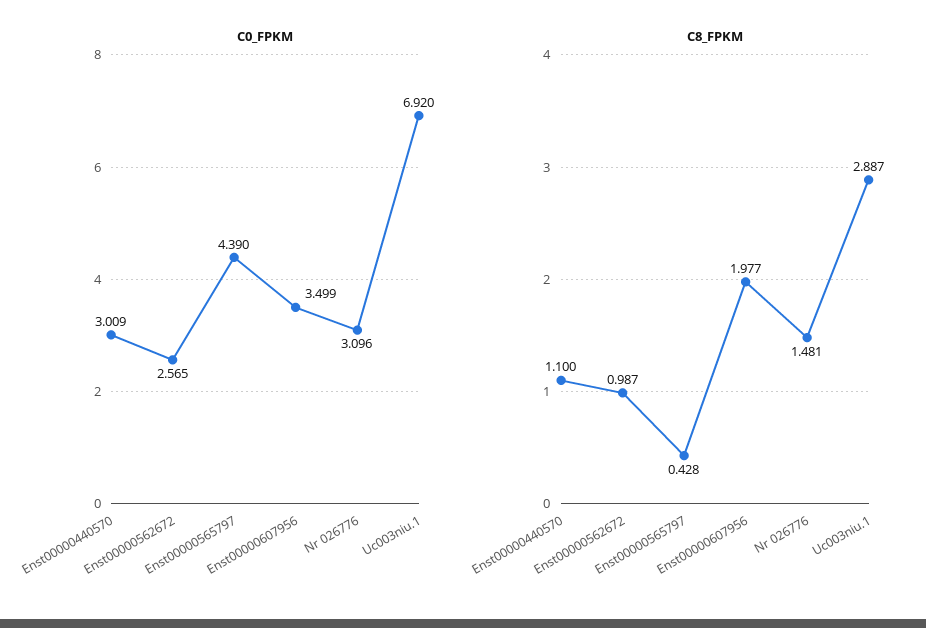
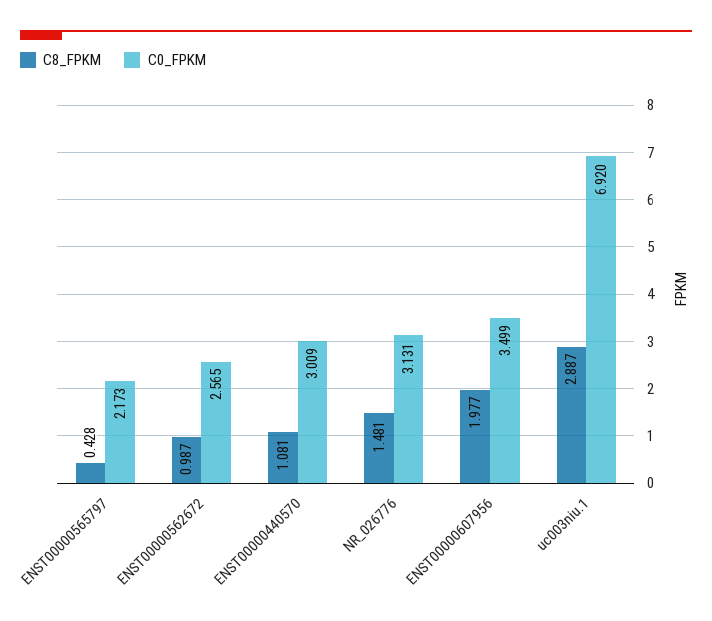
C0_FPKM, Enst00000565797: 4.39 -> 2.173
C0_FPKM, Nr 026776: 3.096 -> 3.131
C8_FPKM, Enst00000440570: 1.1 -> 1.081

